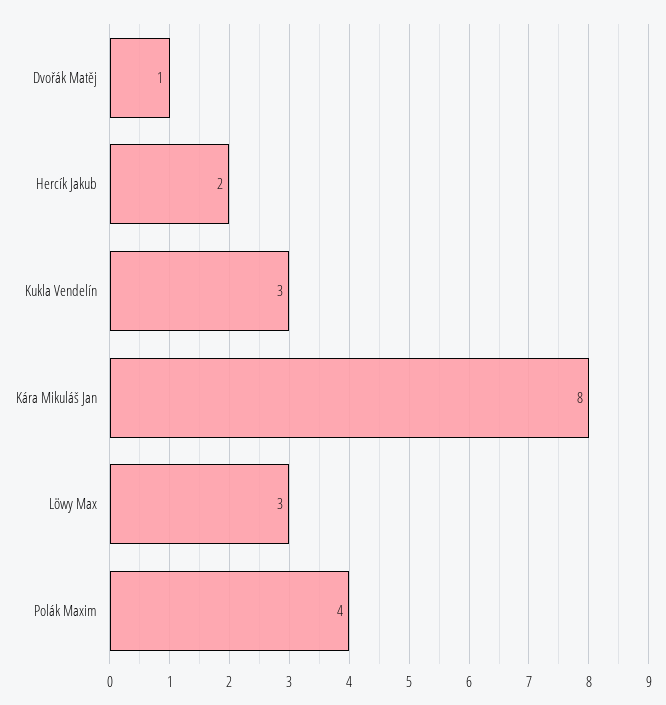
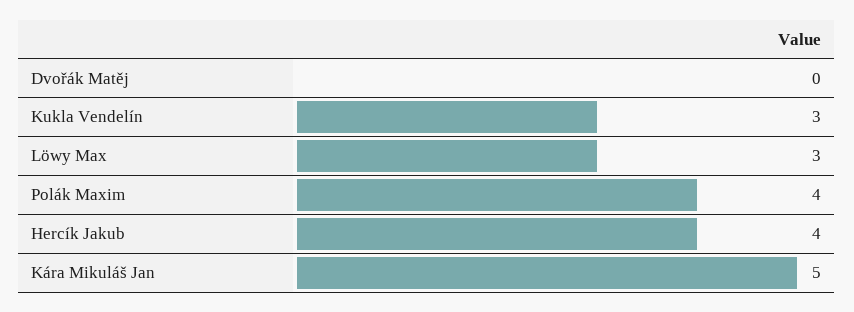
Dvořák Matěj: 1 -> 0
Hercík Jakub: 2 -> 4
Kára Mikuláš Jan: 8 -> 5

